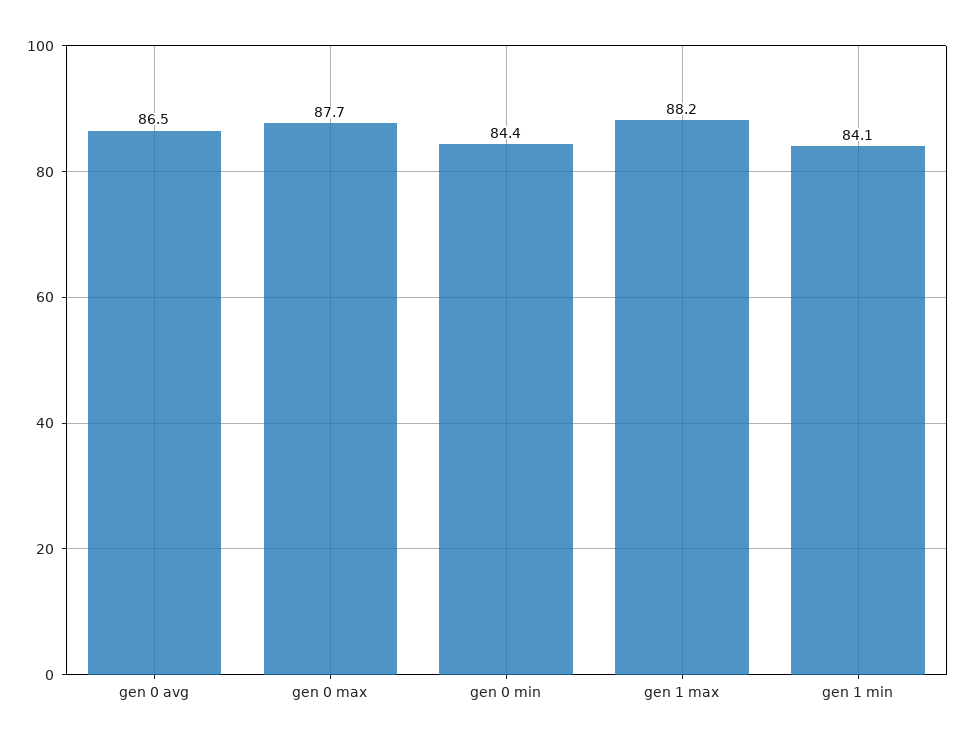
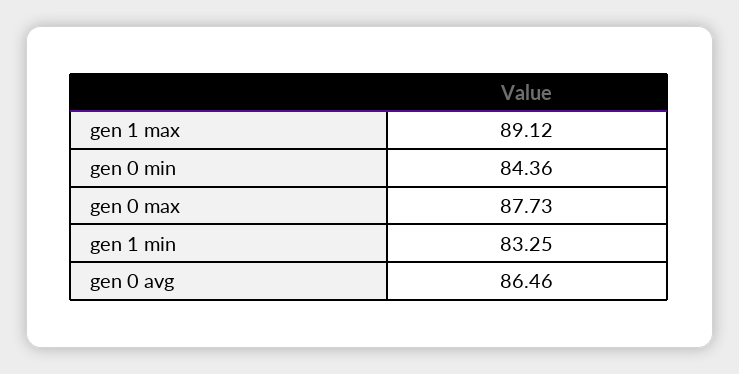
gen 1 max: 88.2 -> 89.12
gen 1 min: 84.1 -> 83.25

